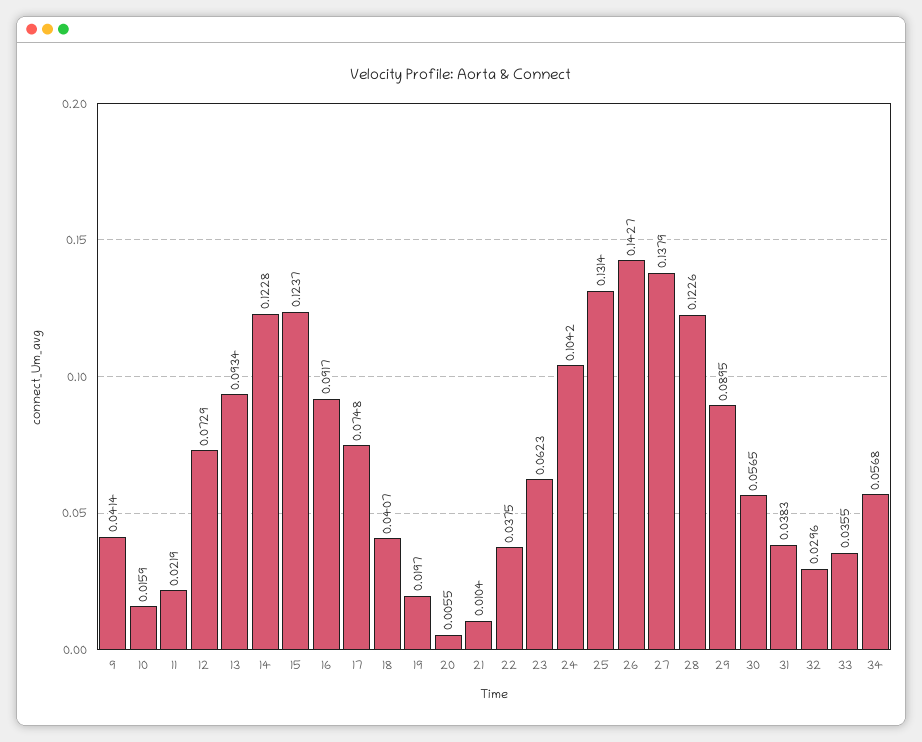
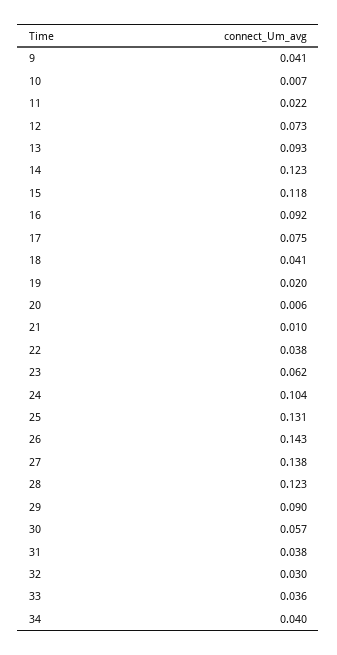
10: 0.0159 -> 0.007
15: 0.1237 -> 0.118
34: 0.0568 -> 0.04

